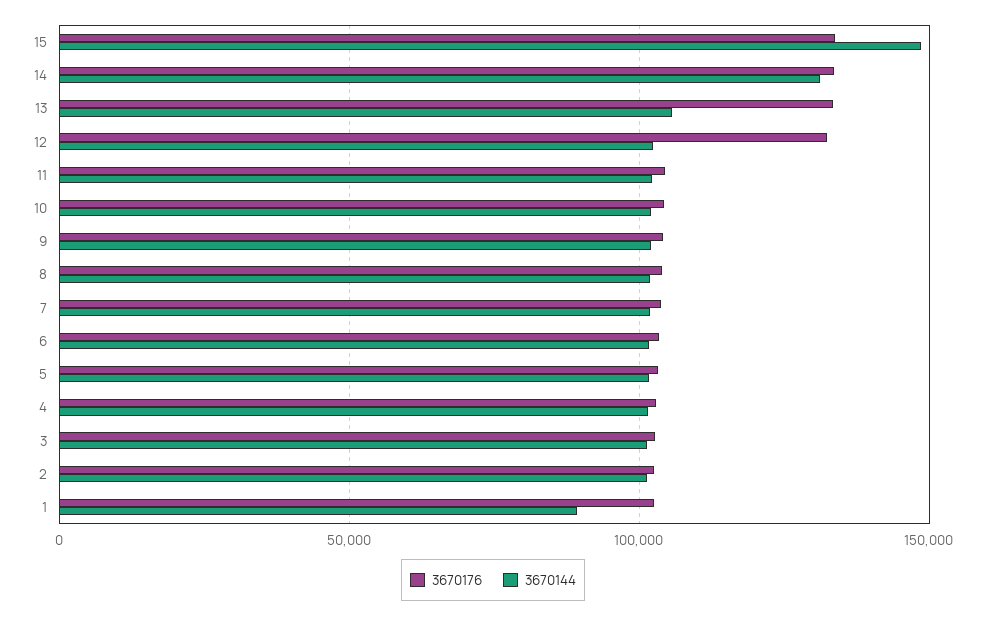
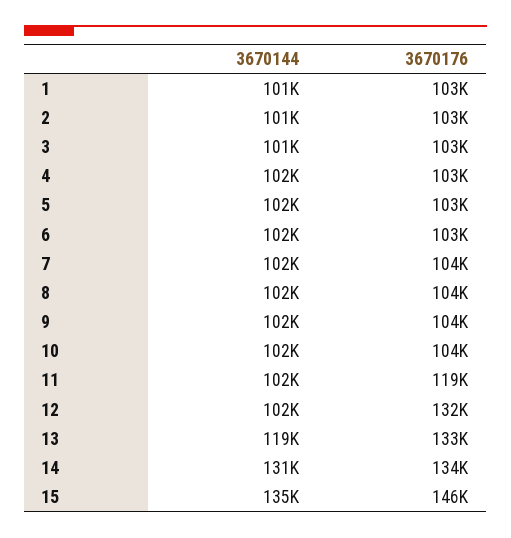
3670176, 15: 135000 -> 146000
3670144, 15: 150000 -> 135000
3670144, 13: 105000 -> 119000
3670176, 11: 105000 -> 119000
3670144, 1: 90000 -> 101000

